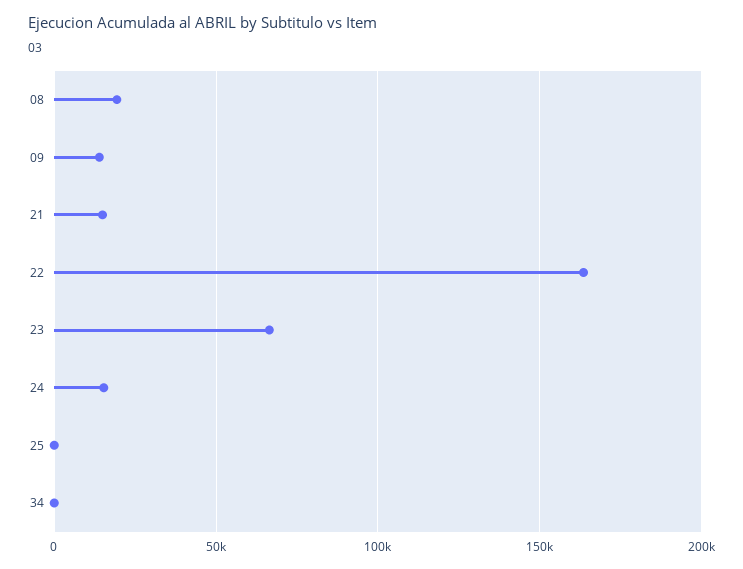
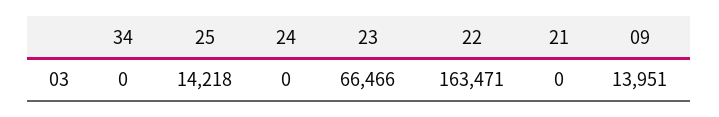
08: 20000 -> none
21: 15000 -> 0
24: 15000 -> 0
25: 0 -> 14218

